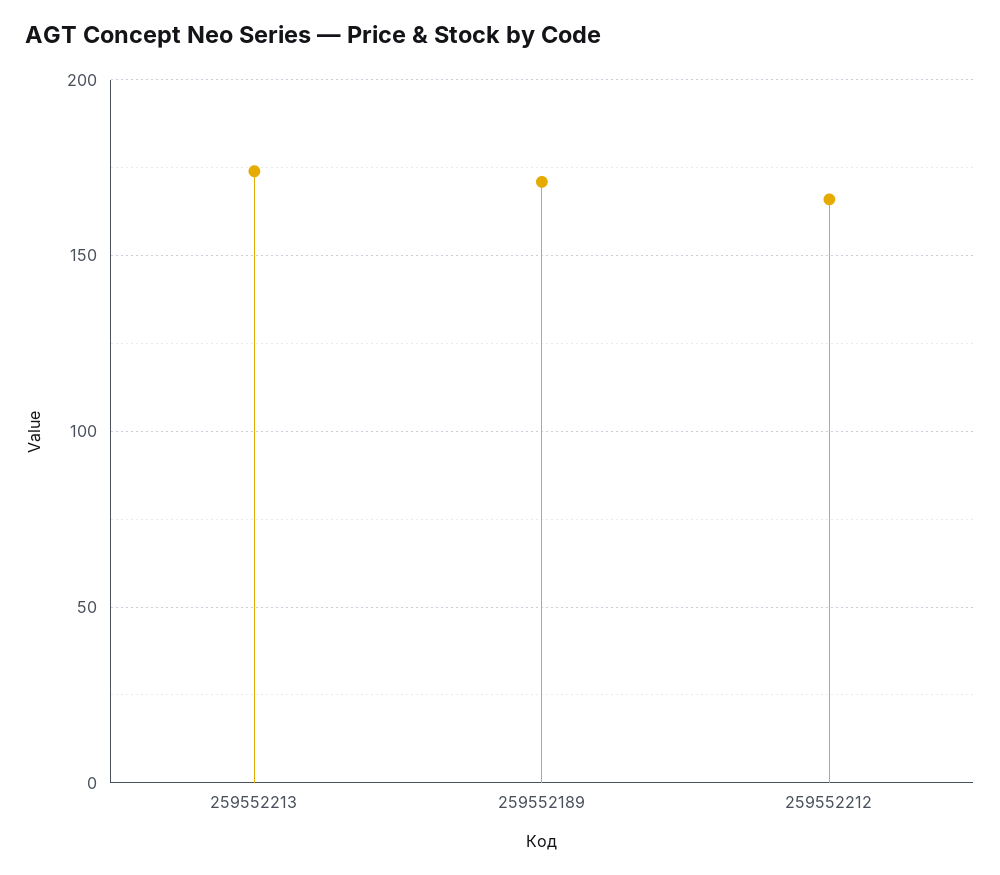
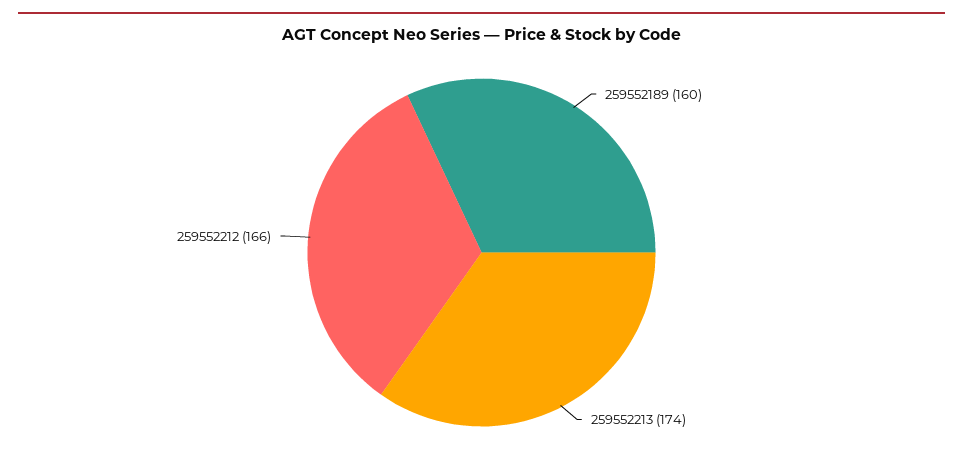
259552189: 170 -> 160

